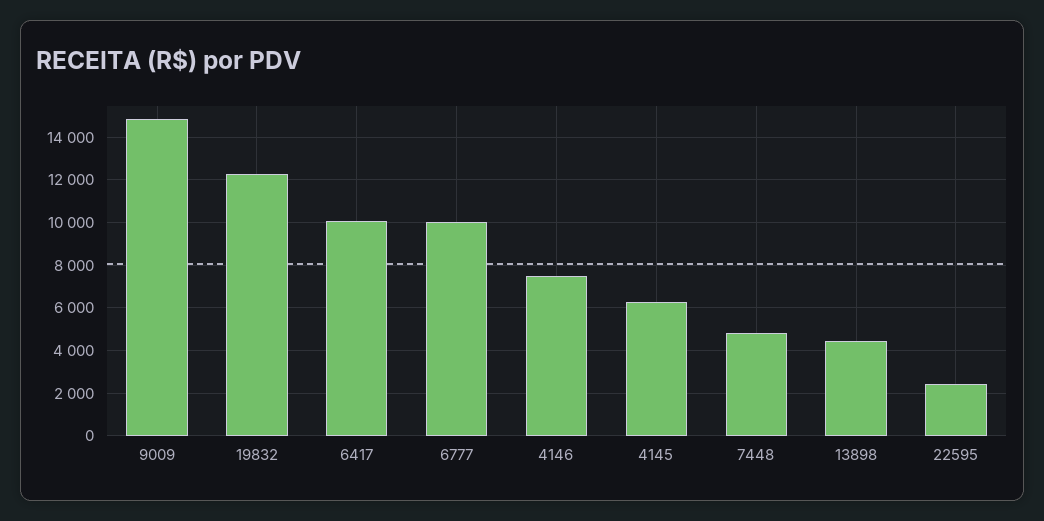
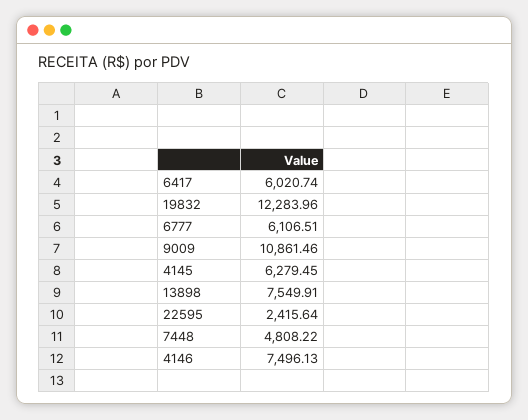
9009: 15000 -> 10861.46
6417: 10000 -> 6020.74
6777: 10000 -> 6106.51
13898: 4500 -> 7549.91

